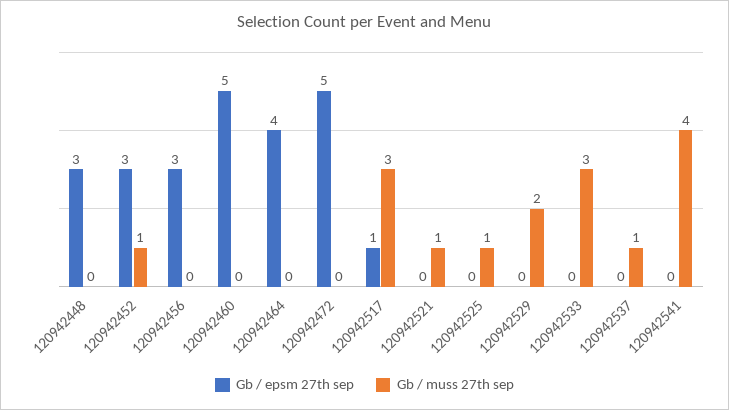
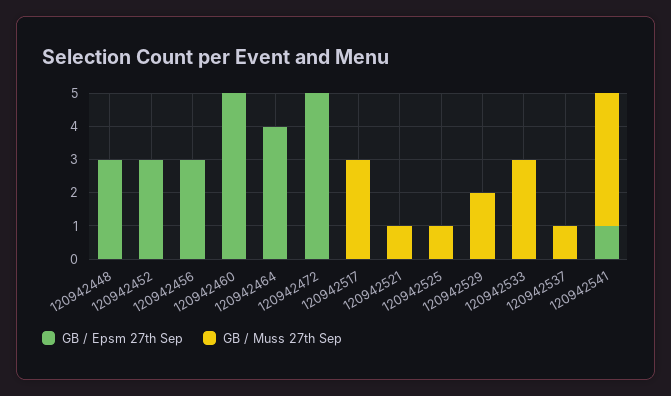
Gb / muss 27th sep, 120942452: 1 -> 0
Gb / epsm 27th sep, 120942517: 1 -> 0
Gb / epsm 27th sep, 120942541: 0 -> 1

